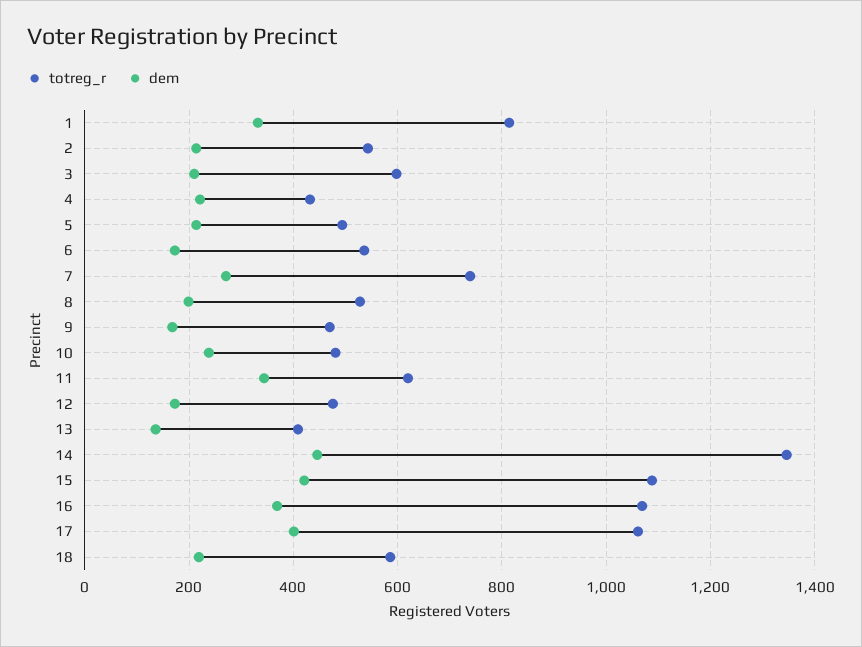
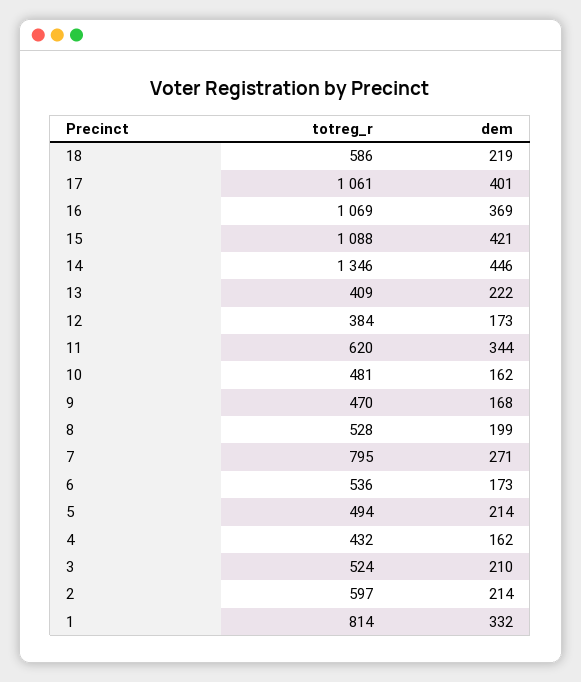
totreg_r, 2: 540 -> 597
totreg_r, 3: 600 -> 524
dem, 4: 220 -> 162
totreg_r, 7: 740 -> 795
dem, 10: 240 -> 162
totreg_r, 12: 480 -> 384
dem, 13: 140 -> 222

